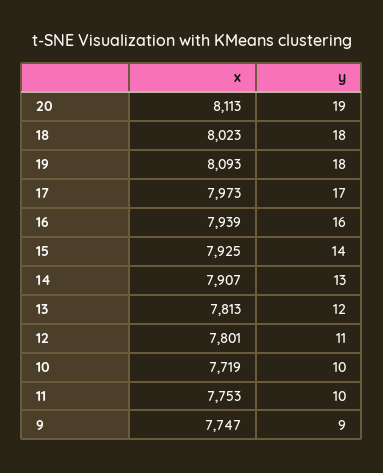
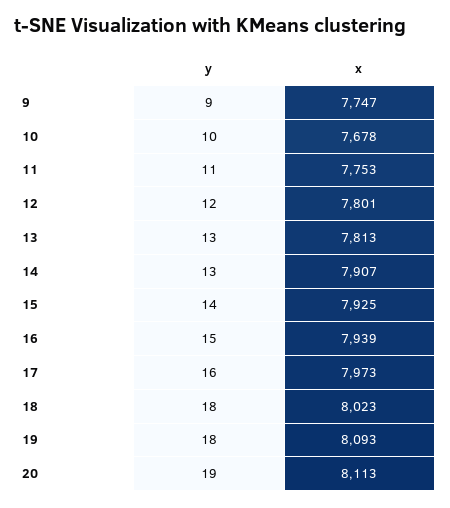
y, 17: 17 -> 16
y, 16: 16 -> 15
y, 13: 12 -> 13
y, 12: 11 -> 12
x, 10: 7719 -> 7678
y, 11: 10 -> 11

